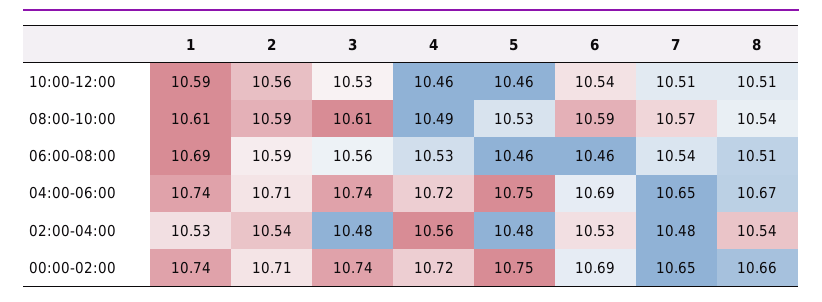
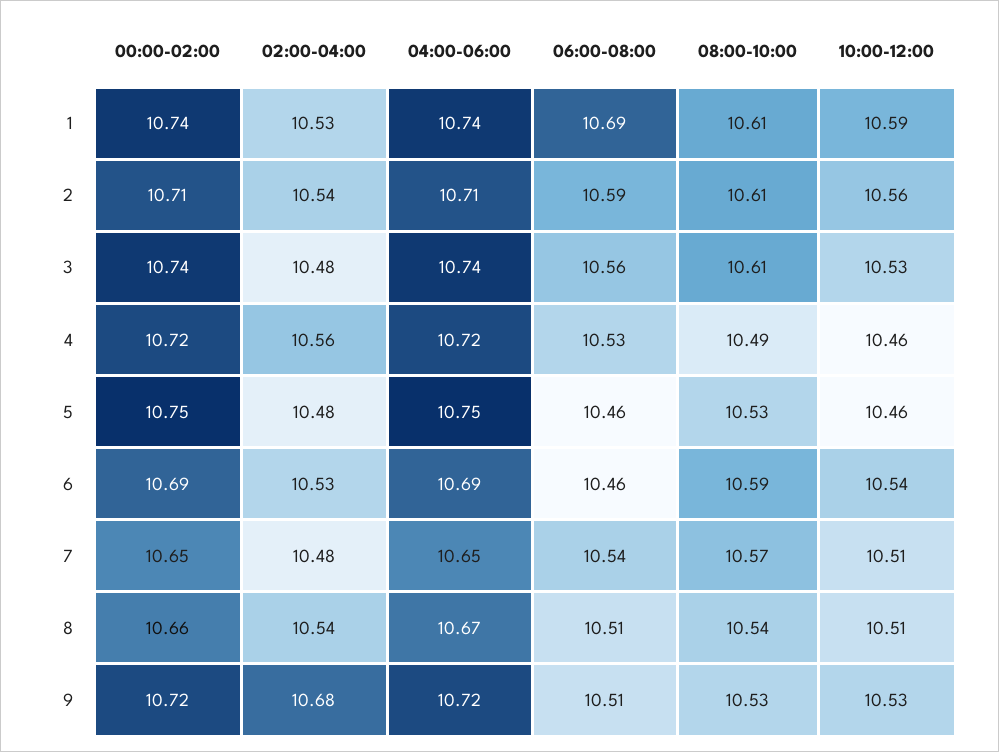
2, 08:00-10:00: 10.59 -> 10.61
9, 00:00-02:00: none -> 10.72
9, 02:00-04:00: none -> 10.68
9, 04:00-06:00: none -> 10.72
9, 06:00-08:00: none -> 10.51
9, 08:00-10:00: none -> 10.53
9, 10:00-12:00: none -> 10.53

